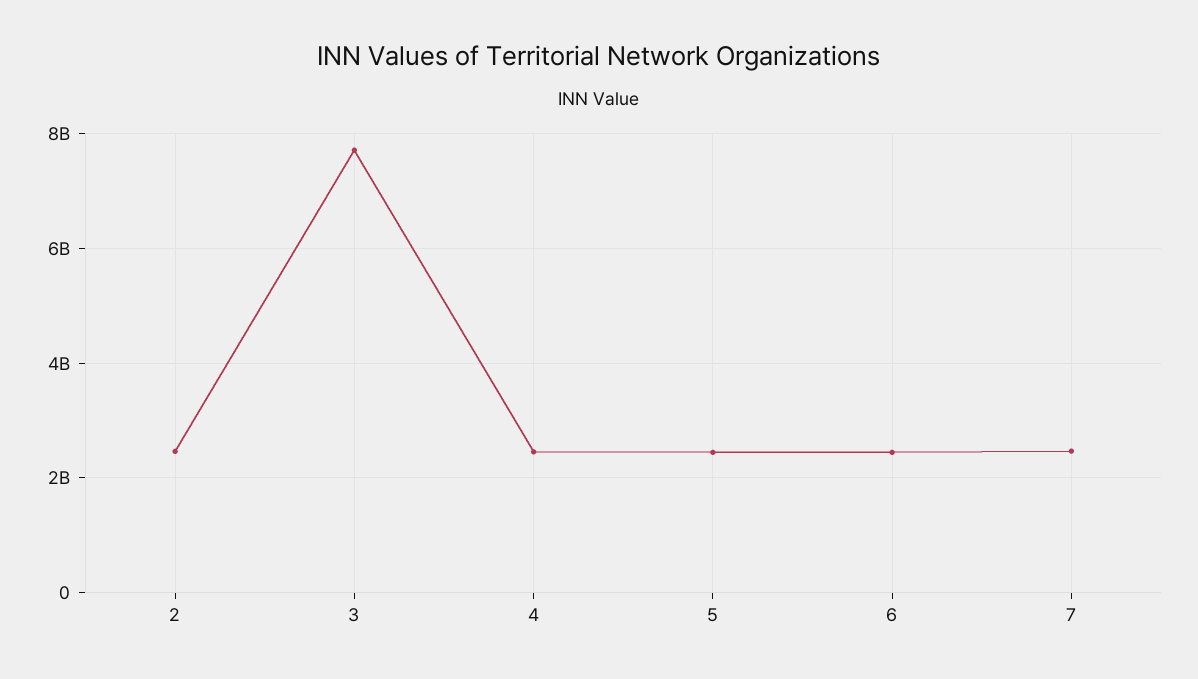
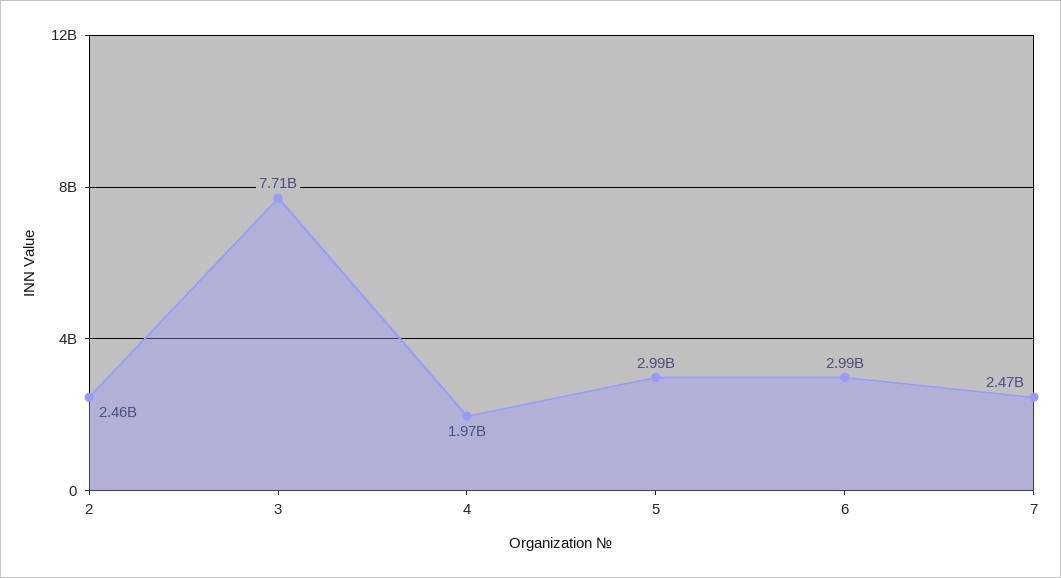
4: 2400000000 -> 1970000000
5: 2400000000 -> 2990000000
6: 2400000000 -> 2990000000

